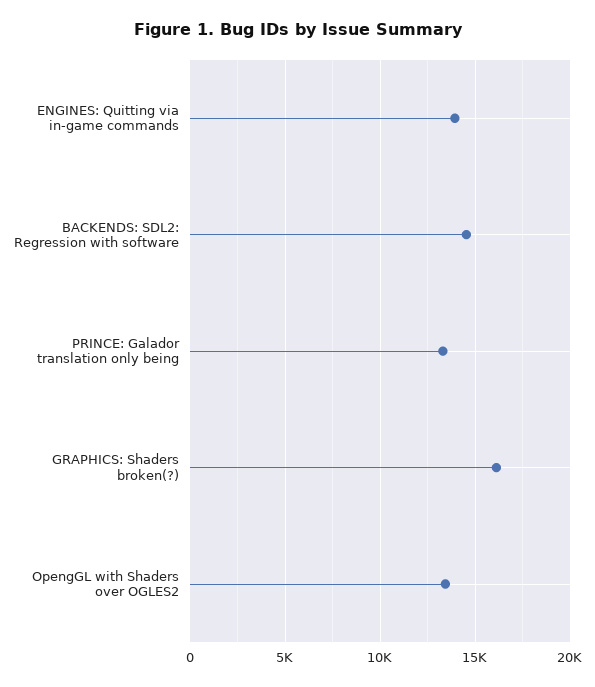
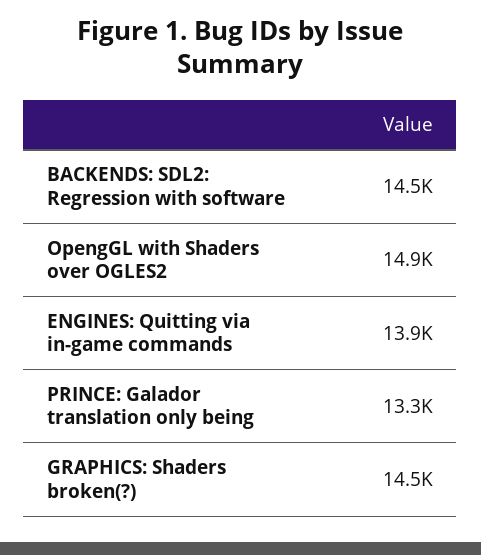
GRAPHICS: Shaders broken(?): 16000 -> 14500
OpengGL with Shaders over OGLES2: 13500 -> 14900

